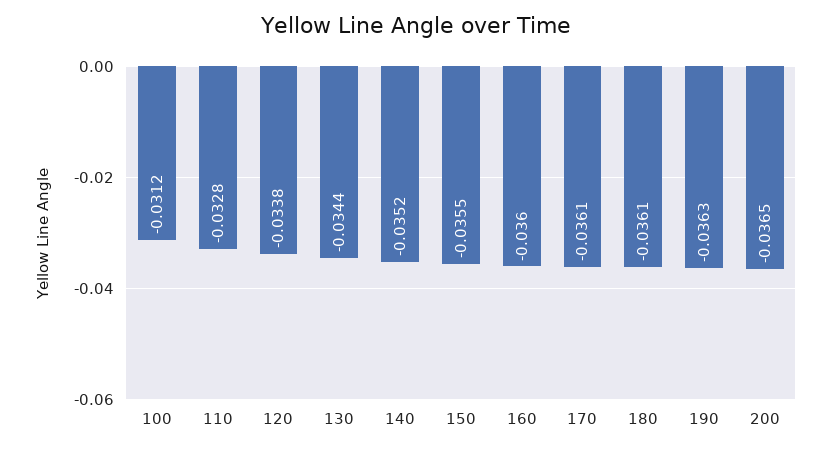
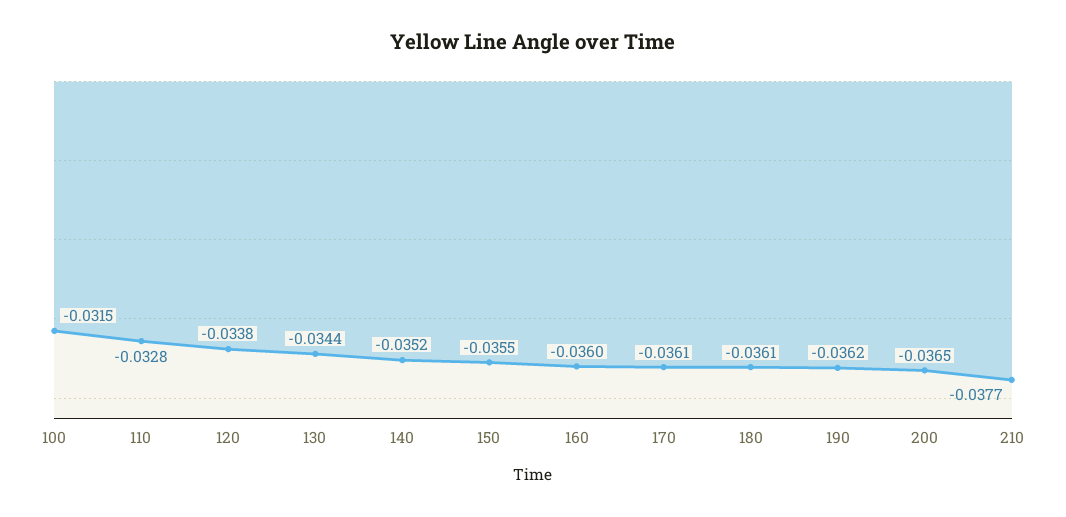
100: -0.0312 -> -0.0315
190: -0.0363 -> -0.0362
210: none -> -0.0377

